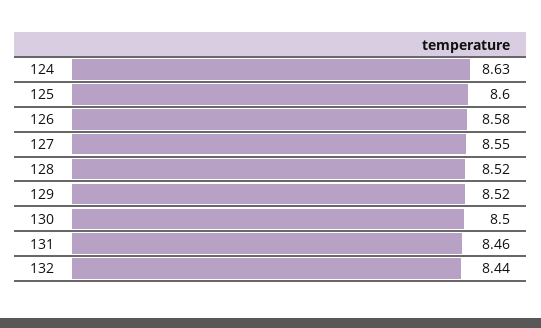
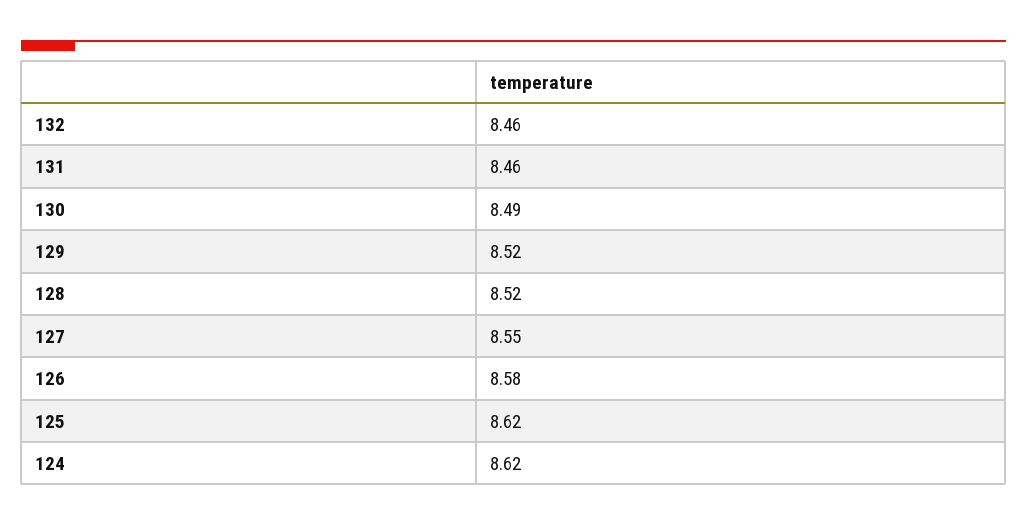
124: 8.63 -> 8.62
125: 8.6 -> 8.62
130: 8.5 -> 8.49
132: 8.44 -> 8.46

